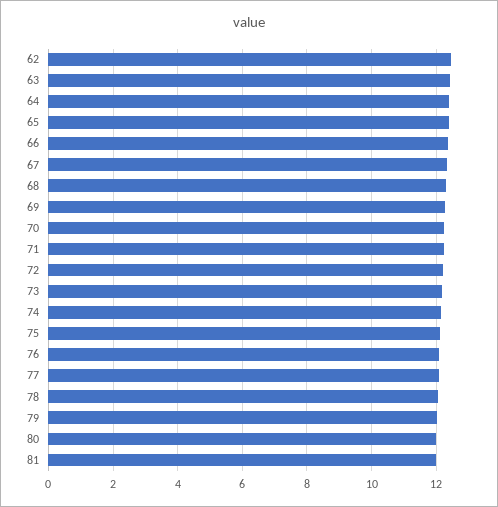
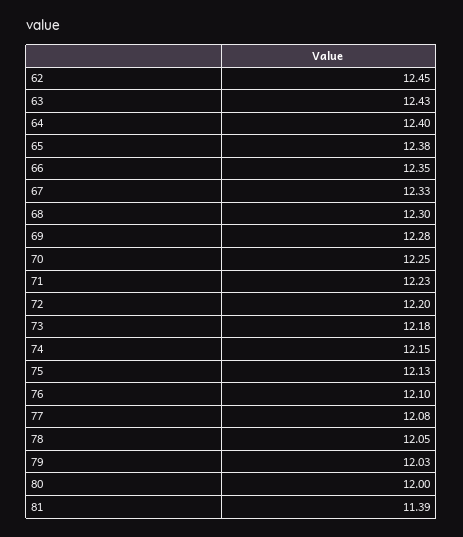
81: 12 -> 11.39

